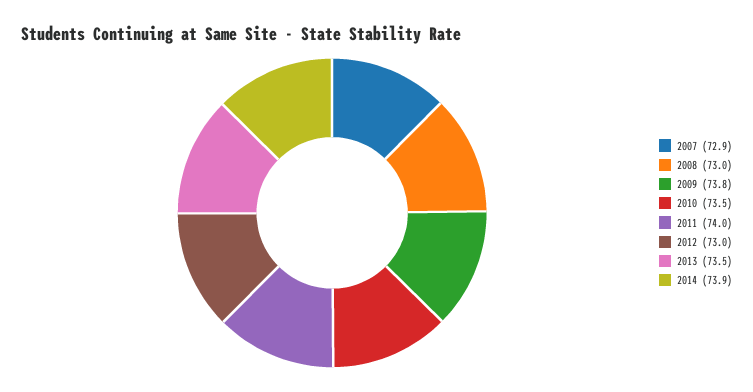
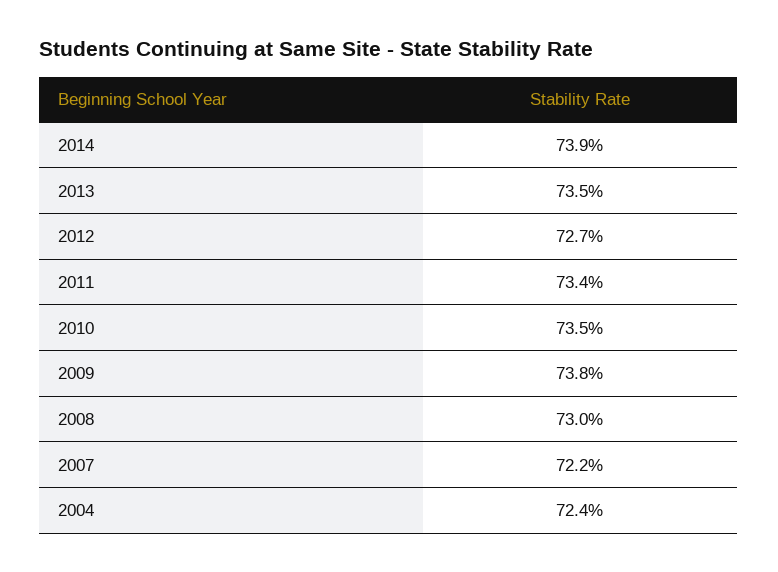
2007: 72.9 -> 72.2
2011: 74 -> 73.4
2012: 73 -> 72.7
2004: none -> 72.4

